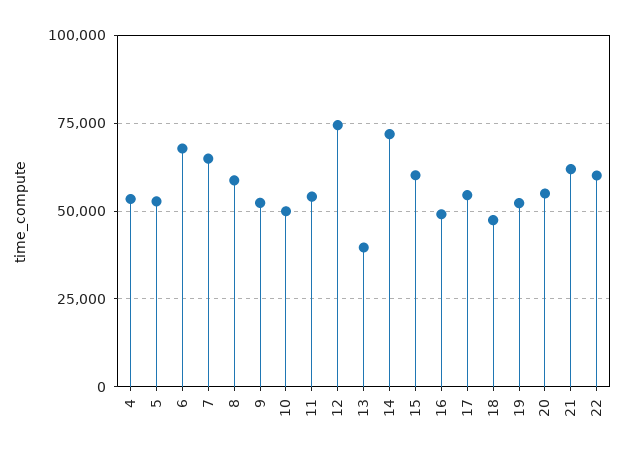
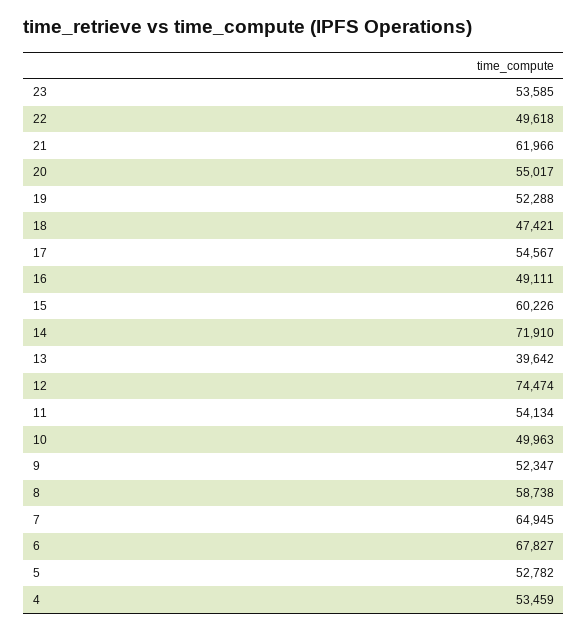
22: 60000 -> 49618
23: none -> 53585

